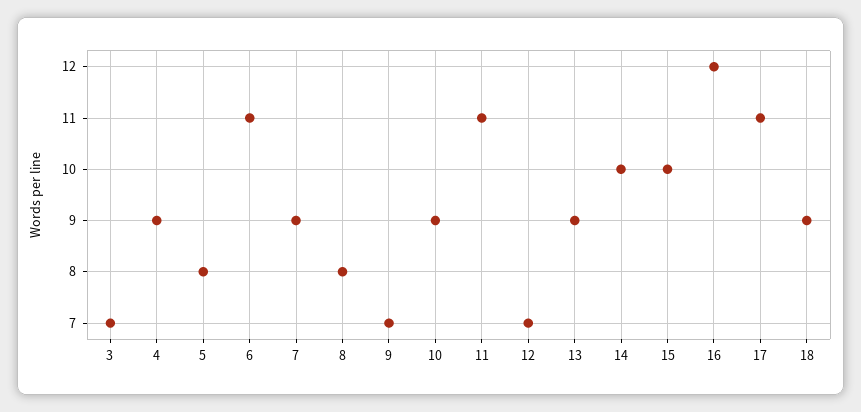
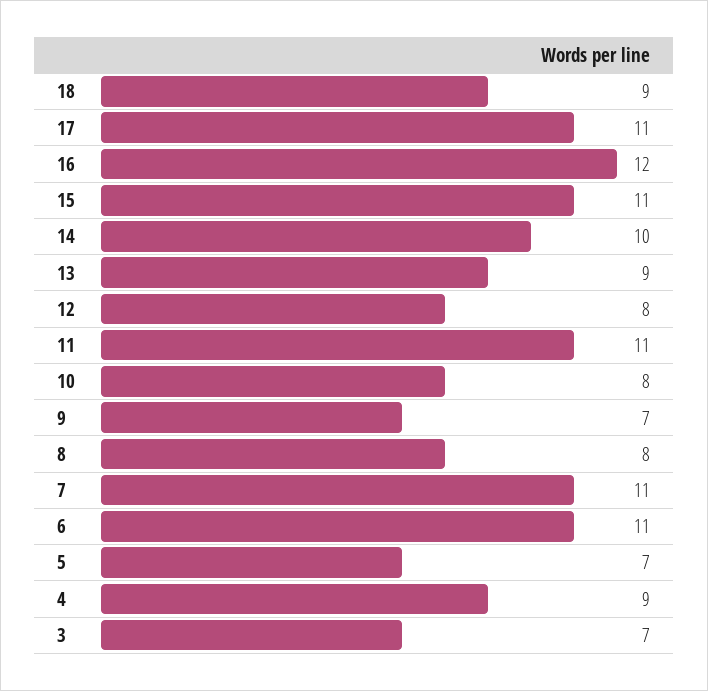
5: 8 -> 7
7: 9 -> 11
10: 9 -> 8
12: 7 -> 8
15: 10 -> 11

